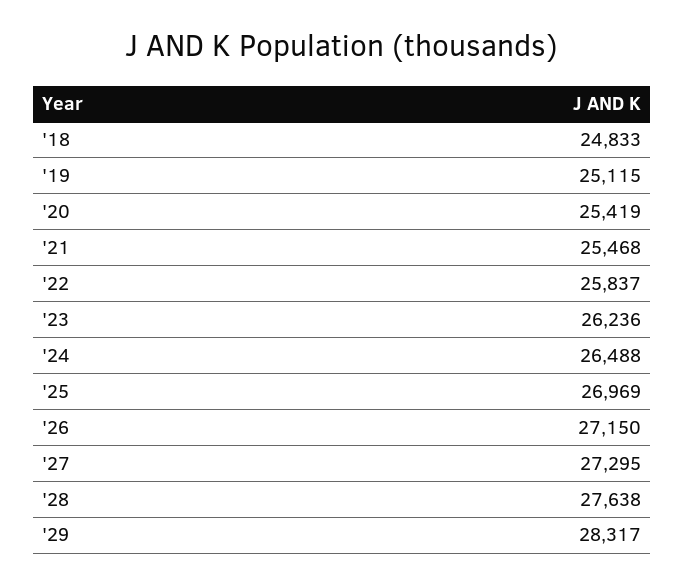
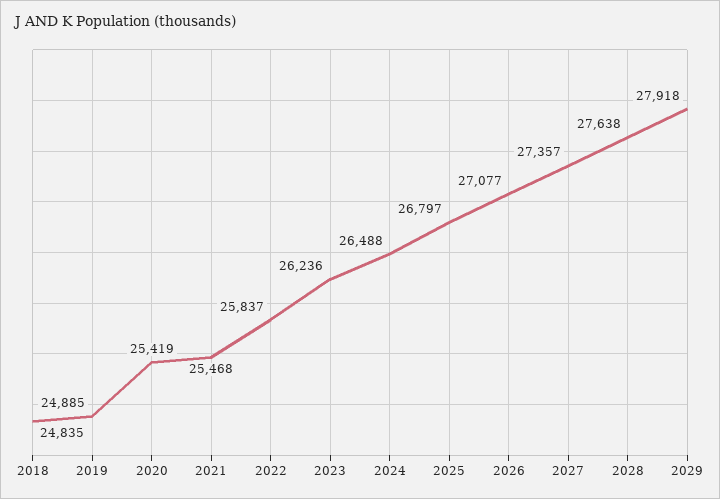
'18: 24833 -> 24835
'19: 25115 -> 24885
'25: 26969 -> 26797
'26: 27150 -> 27077
'27: 27295 -> 27357
'29: 28317 -> 27918

